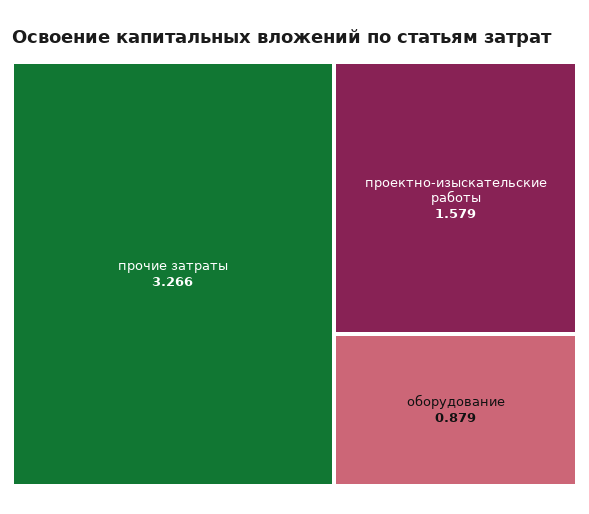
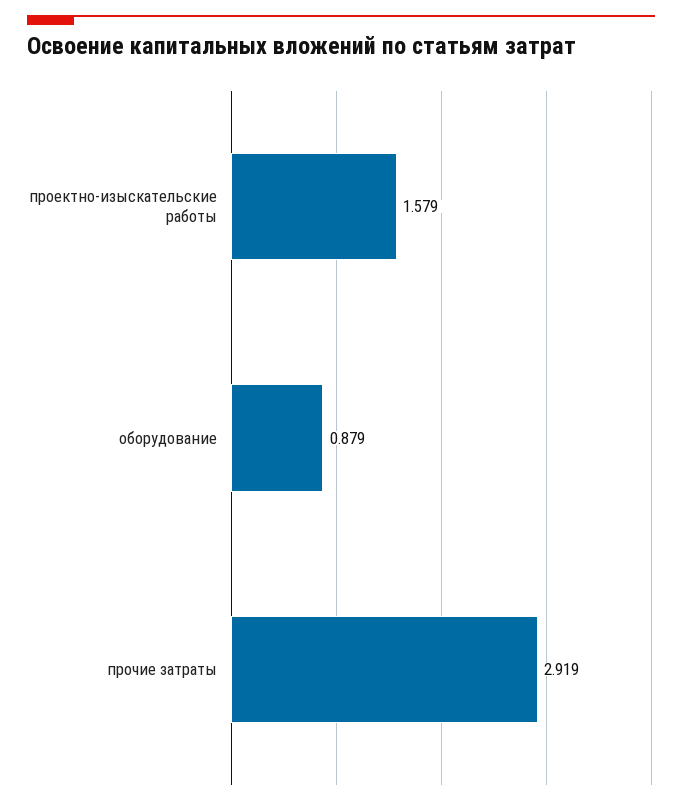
прочие затраты: 3.266 -> 2.919

